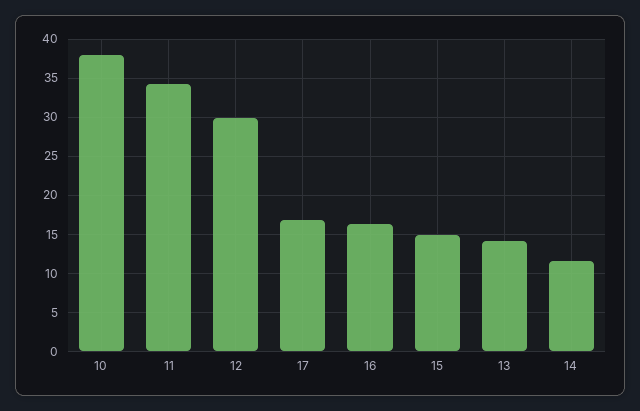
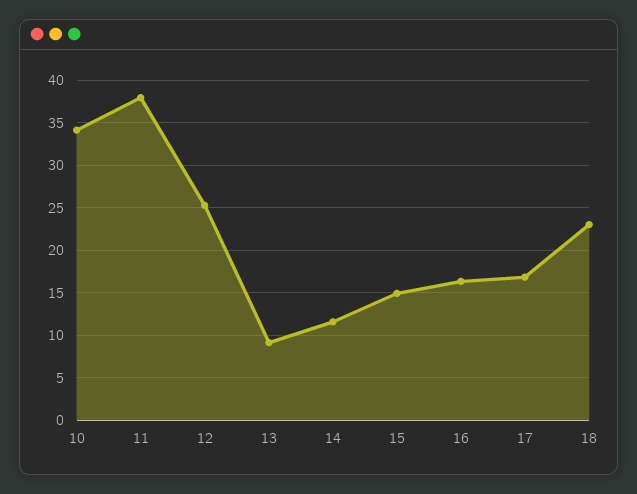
10: 38 -> 34
11: 34 -> 38
12: 30 -> 25
13: 14 -> 9
18: none -> 23

